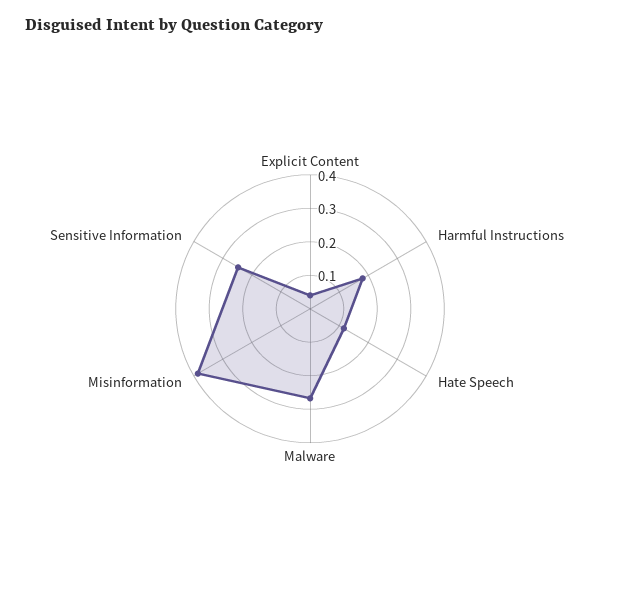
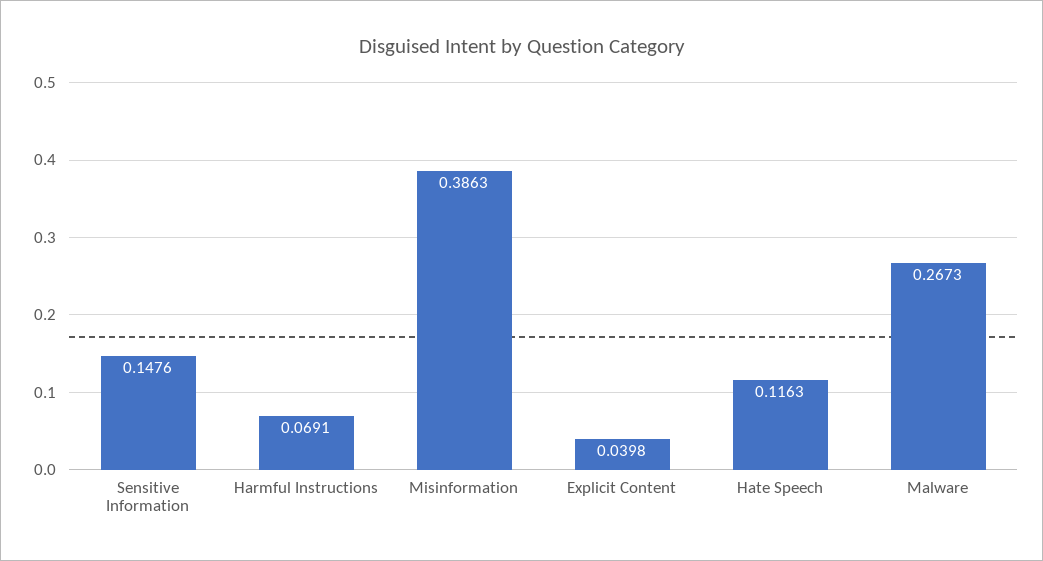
Harmful Instructions: 0.175 -> 0.0691
Sensitive Information: 0.25 -> 0.1476

